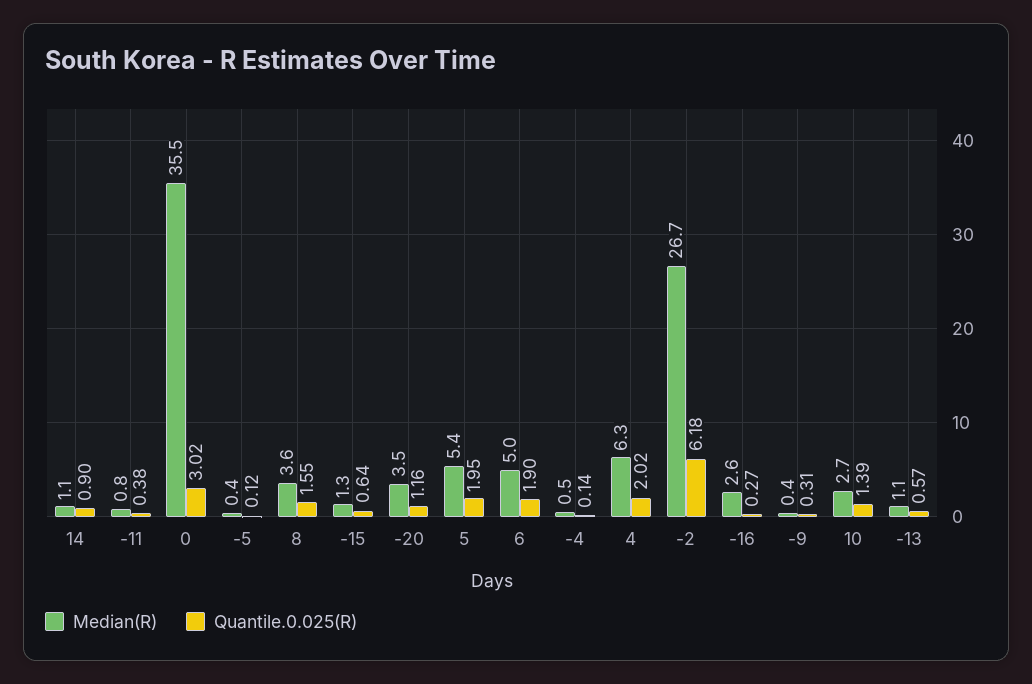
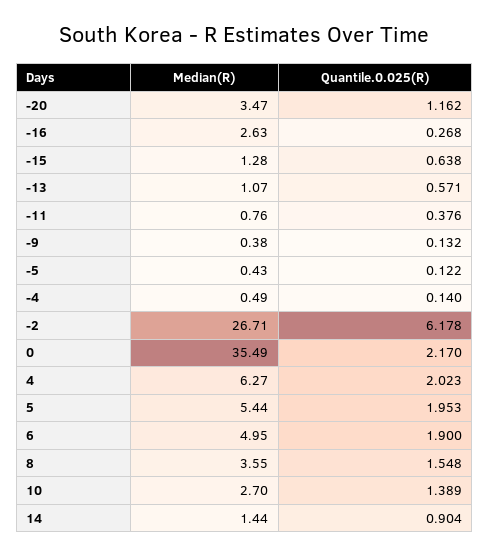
Median(R), 14: 1.1 -> 1.44
Quantile.0.025(R), 0: 3.02 -> 2.17
Quantile.0.025(R), -9: 0.31 -> 0.132

